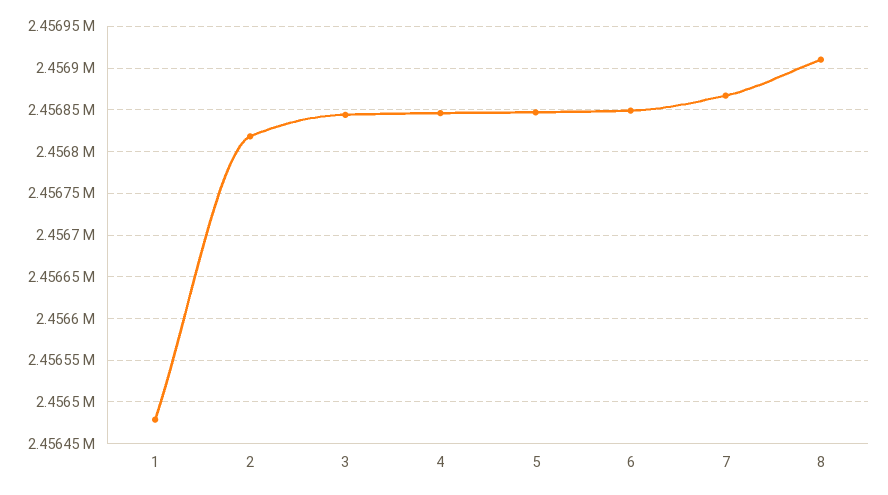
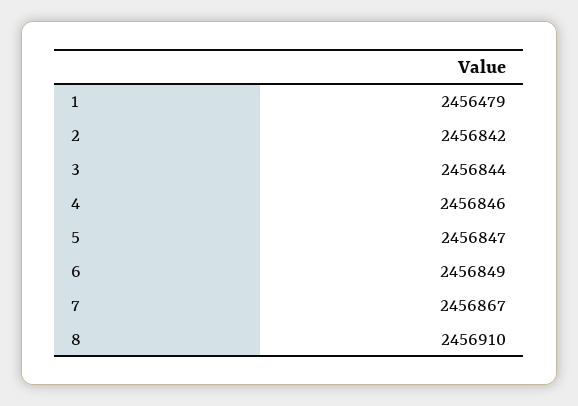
2: 2456820 -> 2456842

